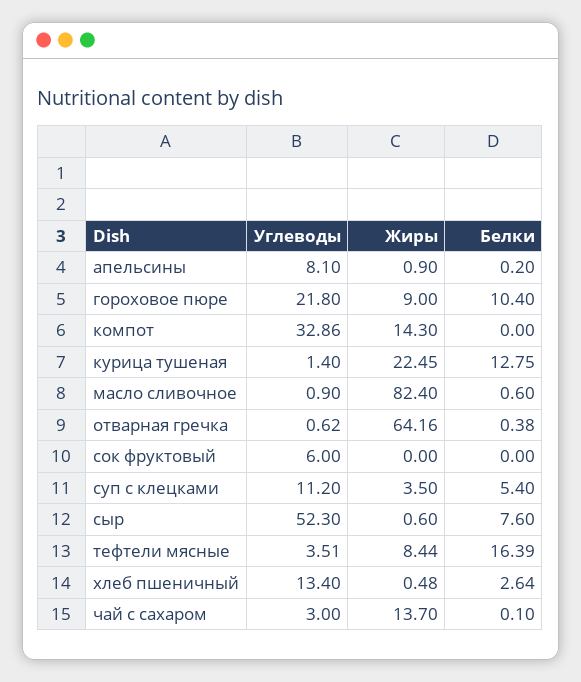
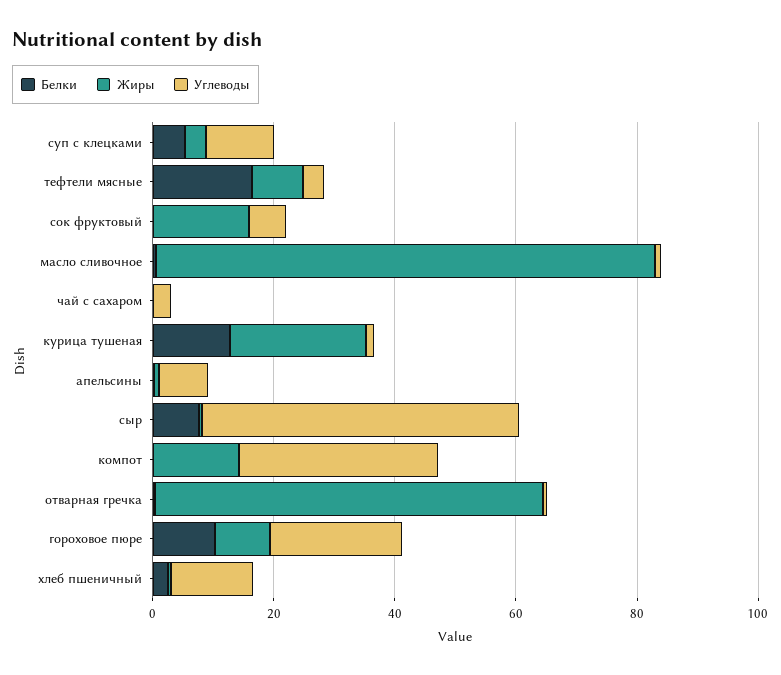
Жиры, сок фруктовый: 0 -> 15
Жиры, чай с сахаром: 13.7 -> 0

